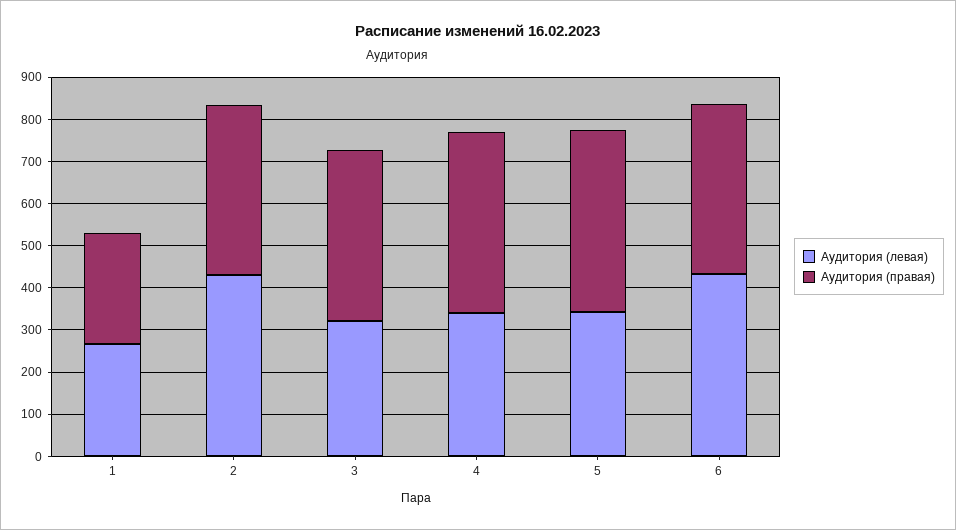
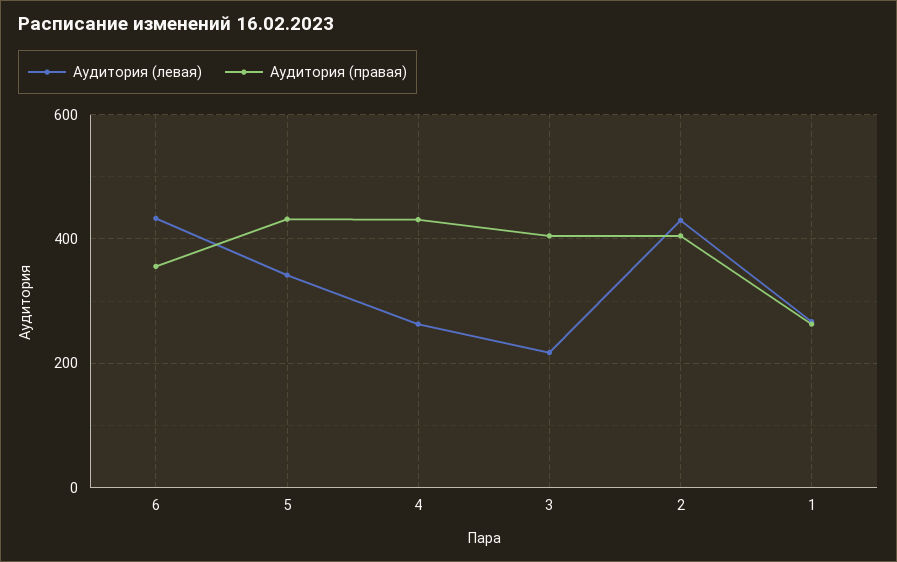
Аудитория (левая), 3: 320 -> 220
Аудитория (левая), 4: 340 -> 260
Аудитория (правая), 6: 400 -> 360

